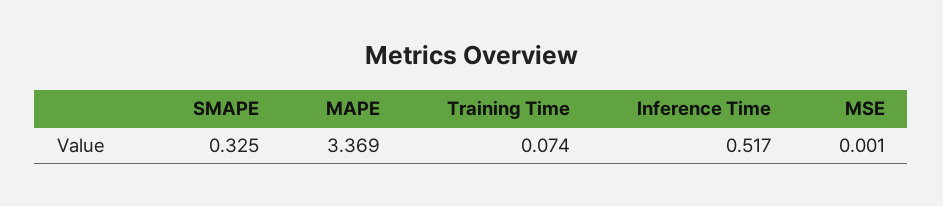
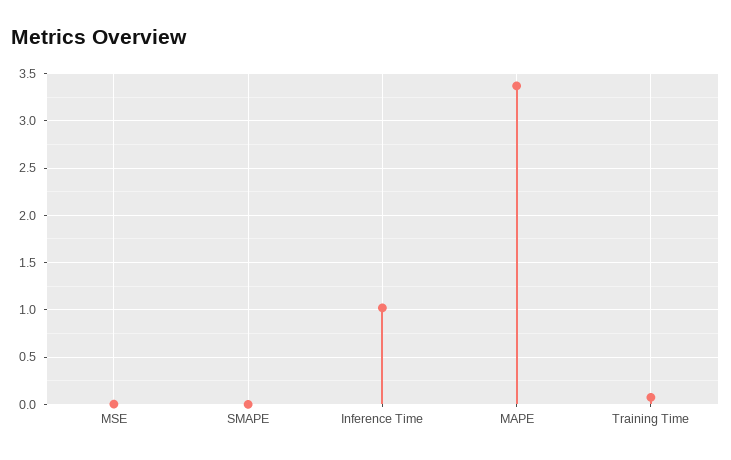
SMAPE: 0.325 -> 0
Inference Time: 0.517 -> 1

